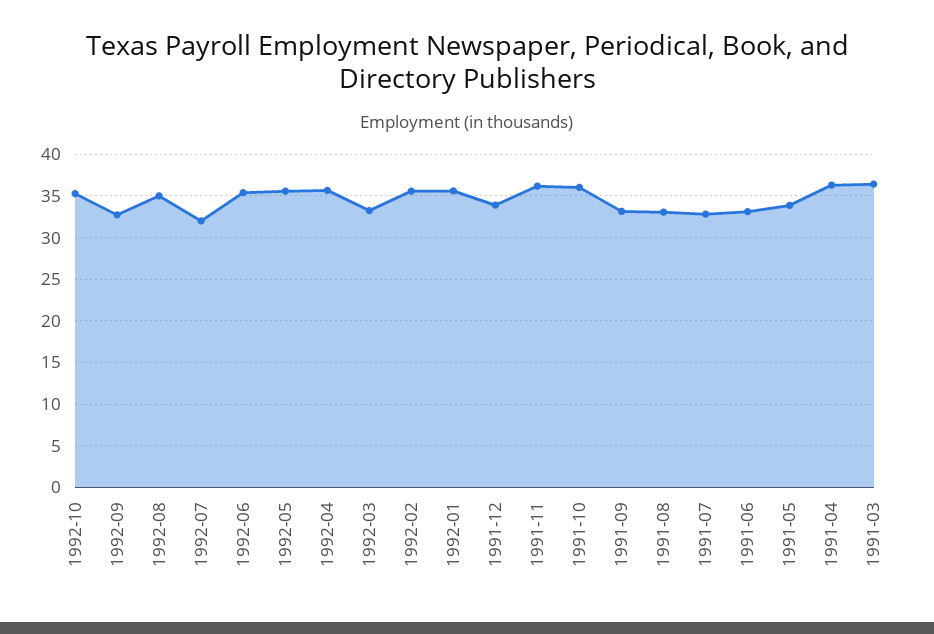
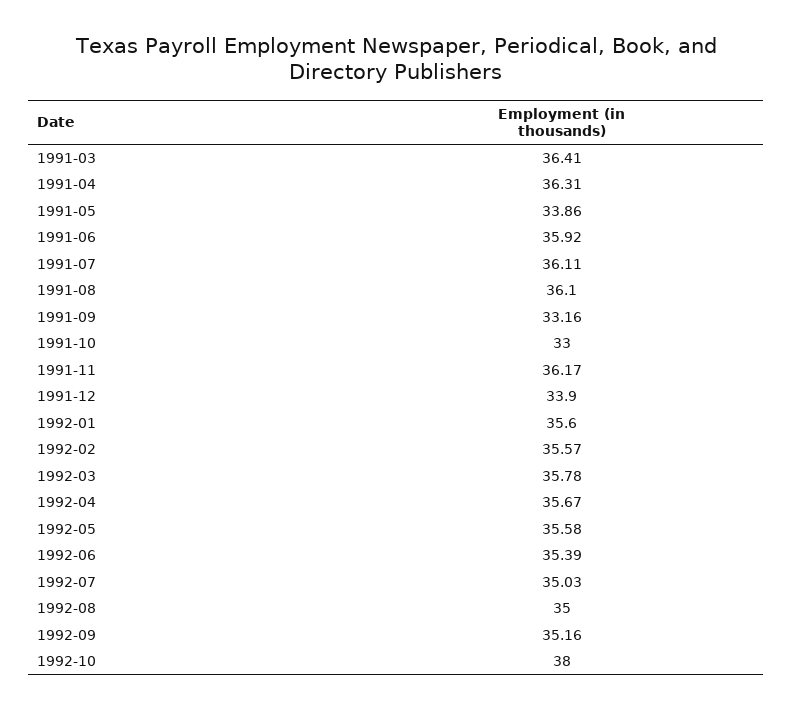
1992-10: 35 -> 38
1992-09: 33 -> 35.16
1992-07: 32 -> 35.03
1992-03: 33 -> 35.78
1991-10: 36 -> 33
1991-08: 33 -> 36.1
1991-07: 33 -> 36.11
1991-06: 33 -> 35.92

